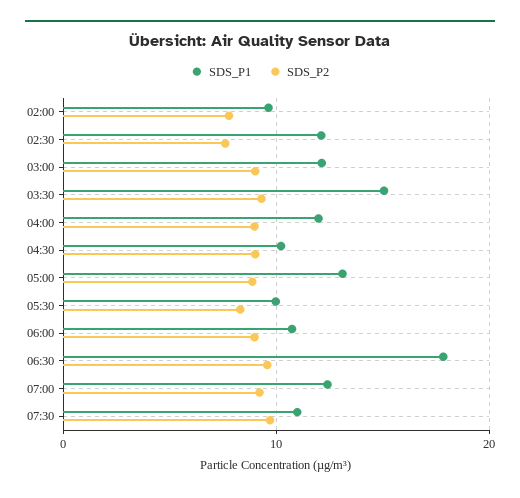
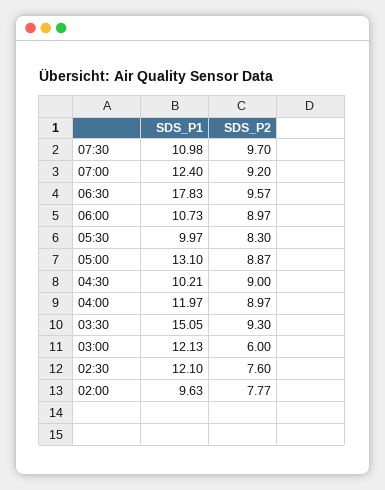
SDS_P2, 03:00: 9 -> 6

